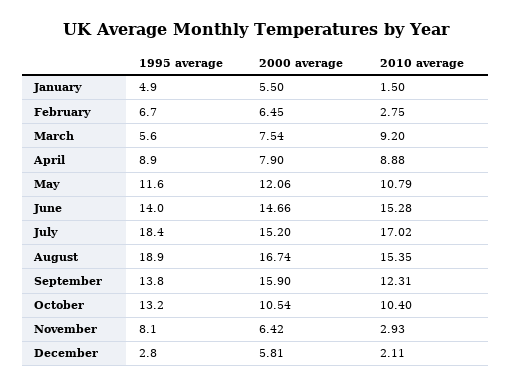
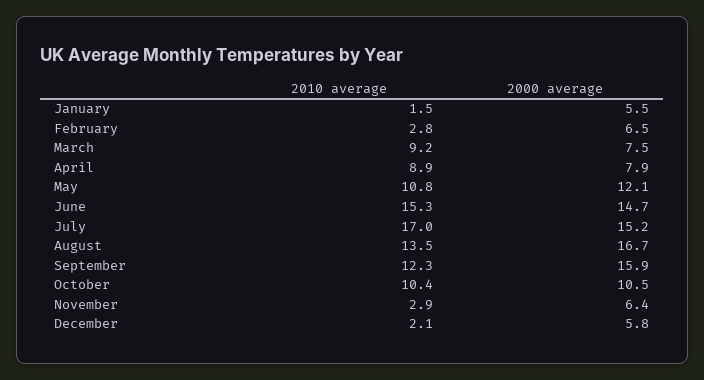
1995 average, January: 4.9 -> none
1995 average, February: 6.7 -> none
1995 average, March: 5.6 -> none
1995 average, April: 8.9 -> none
1995 average, May: 11.6 -> none
1995 average, June: 14 -> none
1995 average, July: 18.4 -> none
1995 average, August: 18.9 -> none
2010 average, August: 15.35 -> 13.5
1995 average, September: 13.8 -> none
1995 average, October: 13.2 -> none
1995 average, November: 8.1 -> none
1995 average, December: 2.8 -> none

